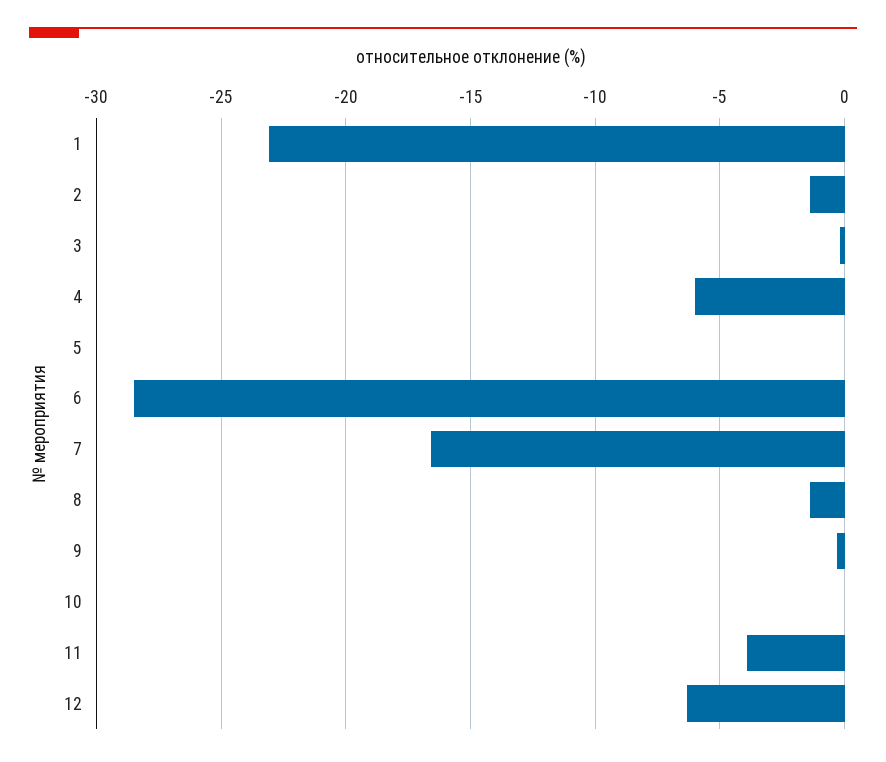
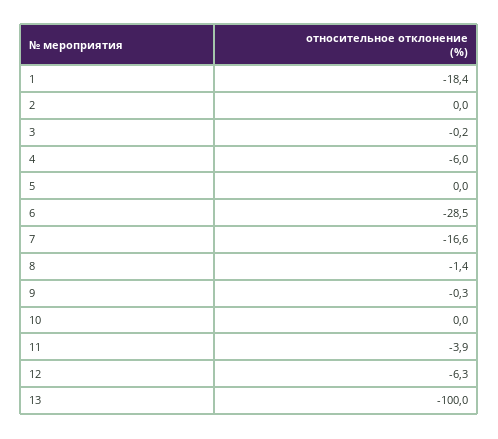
1: -23 -> -18.4
2: -1.5 -> 0
13: none -> -100

